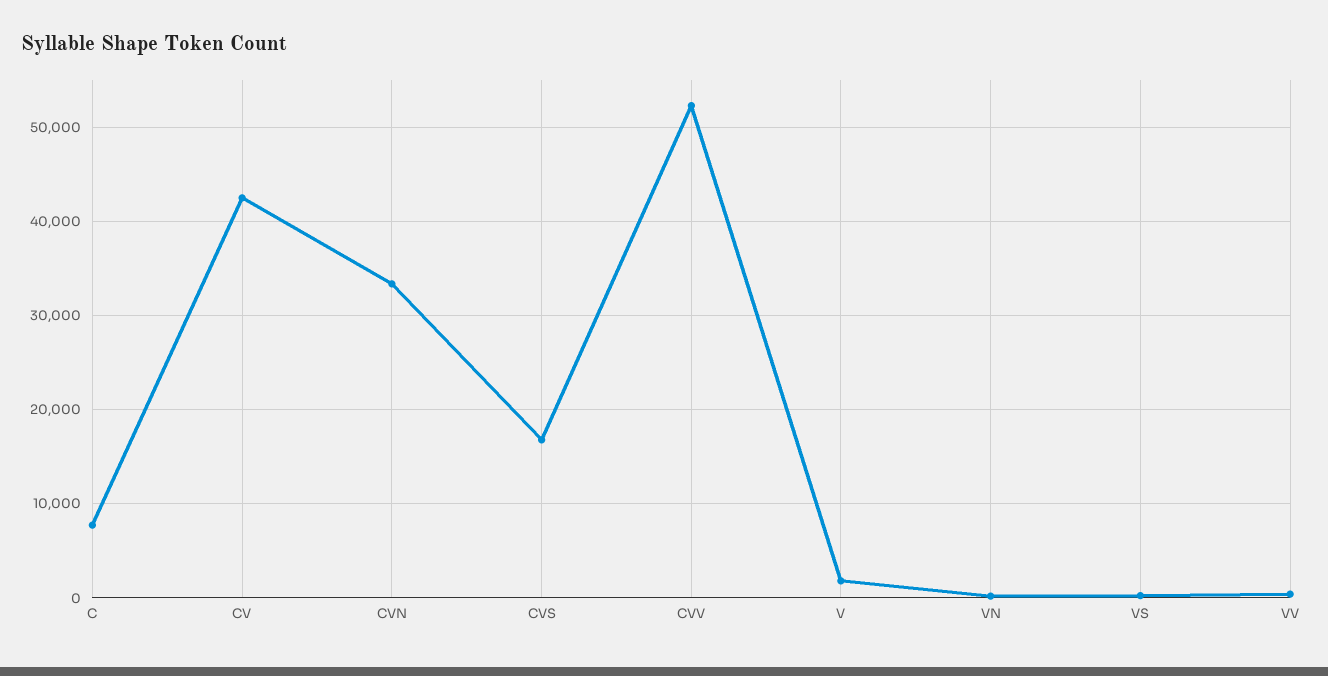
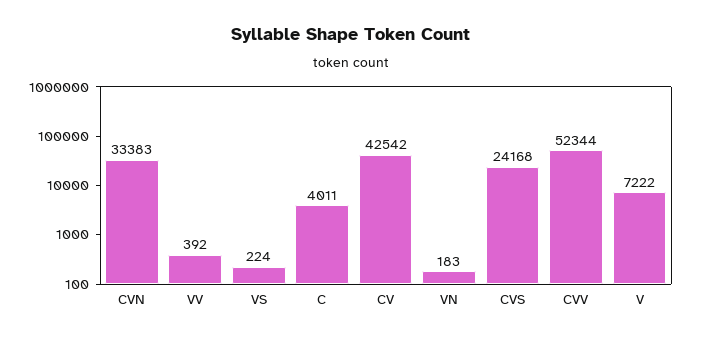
C: 8000 -> 4011
CVS: 17000 -> 24168
V: 2000 -> 7222

